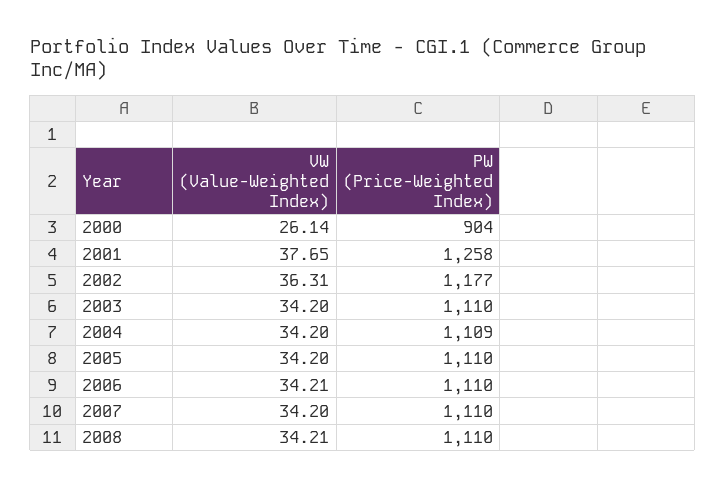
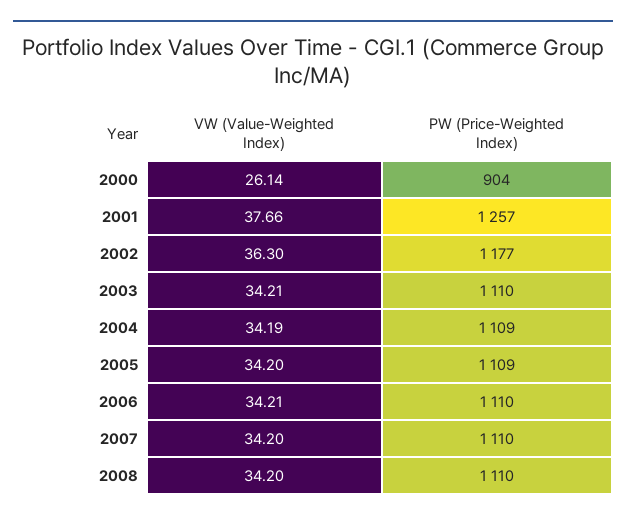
VW (Value-Weighted Index), 2001: 37.65 -> 37.66
PW (Price-Weighted Index), 2001: 1258 -> 1257
VW (Value-Weighted Index), 2002: 36.31 -> 36.3
VW (Value-Weighted Index), 2003: 34.2 -> 34.21
VW (Value-Weighted Index), 2004: 34.2 -> 34.19
PW (Price-Weighted Index), 2005: 1110 -> 1109
VW (Value-Weighted Index), 2008: 34.21 -> 34.2

